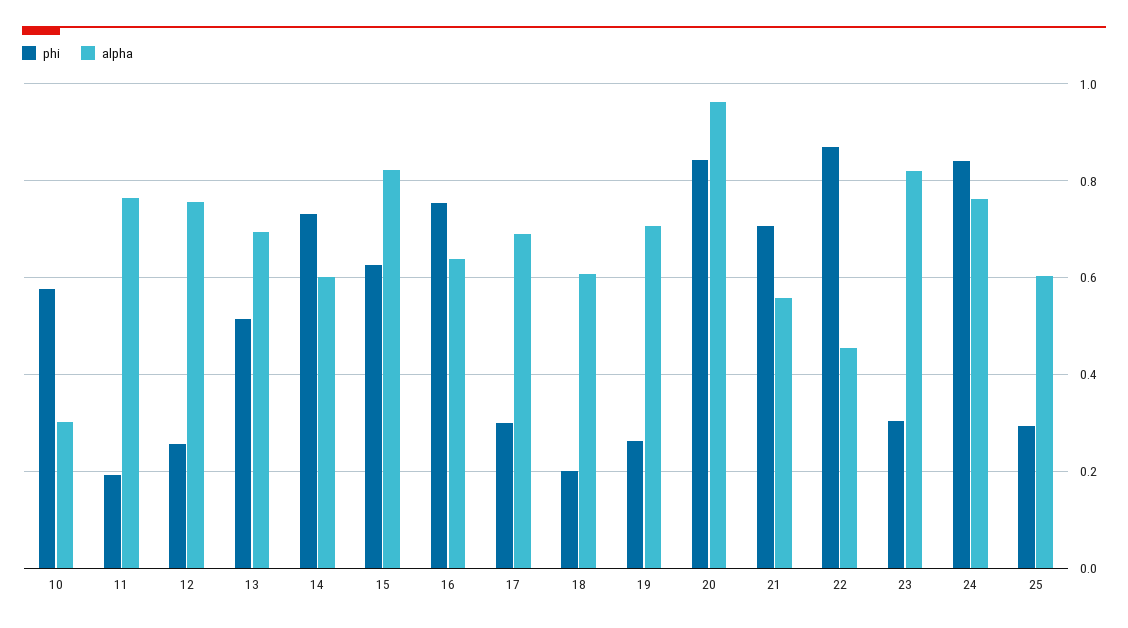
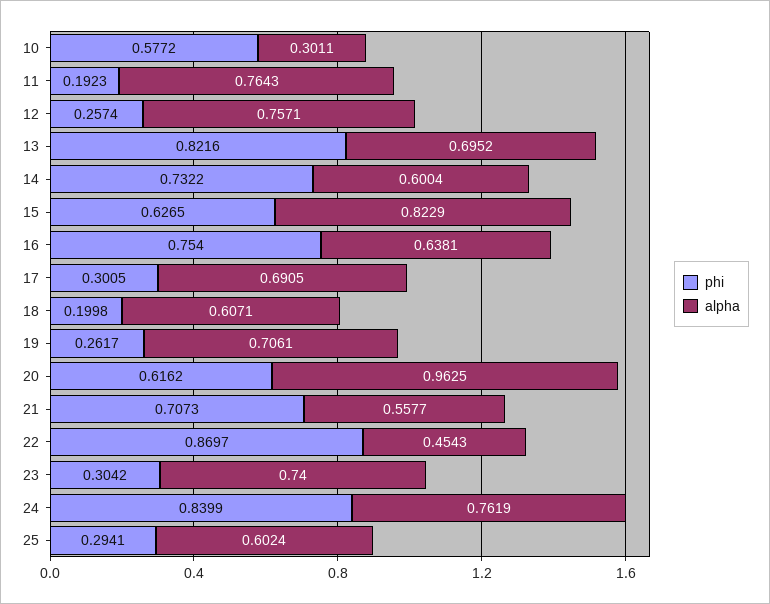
phi, 13: 0.52 -> 0.8216
phi, 20: 0.84 -> 0.6162
alpha, 23: 0.82 -> 0.74

